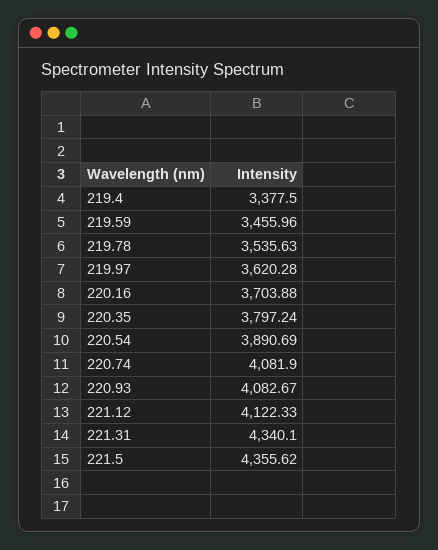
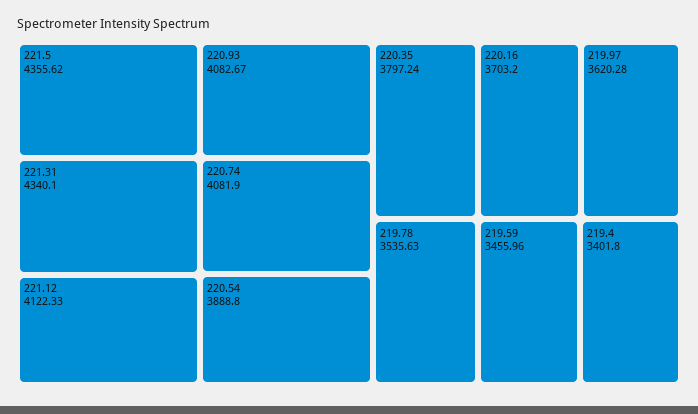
219.4: 3377.5 -> 3401.8
220.16: 3703.88 -> 3703.2
220.54: 3890.69 -> 3888.8

